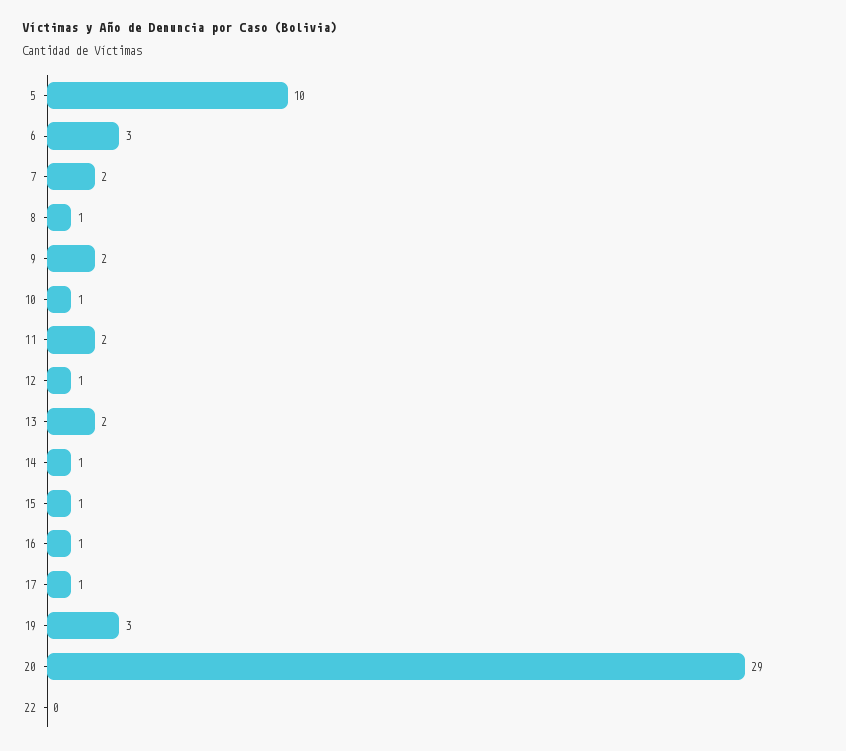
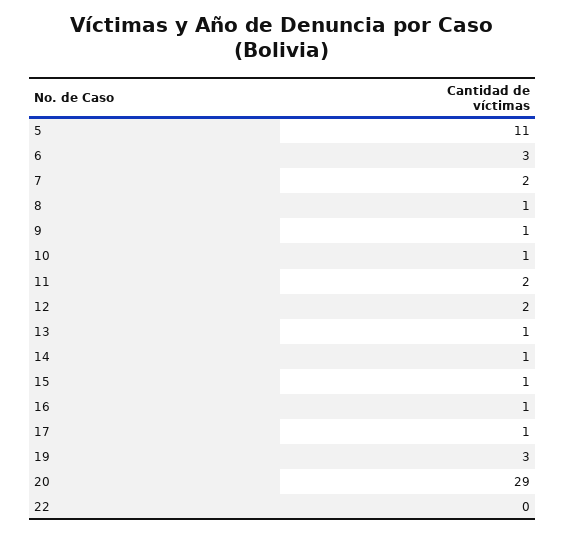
5: 10 -> 11
9: 2 -> 1
12: 1 -> 2
13: 2 -> 1

